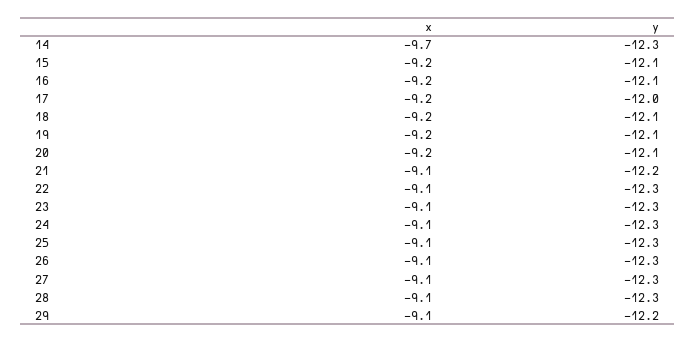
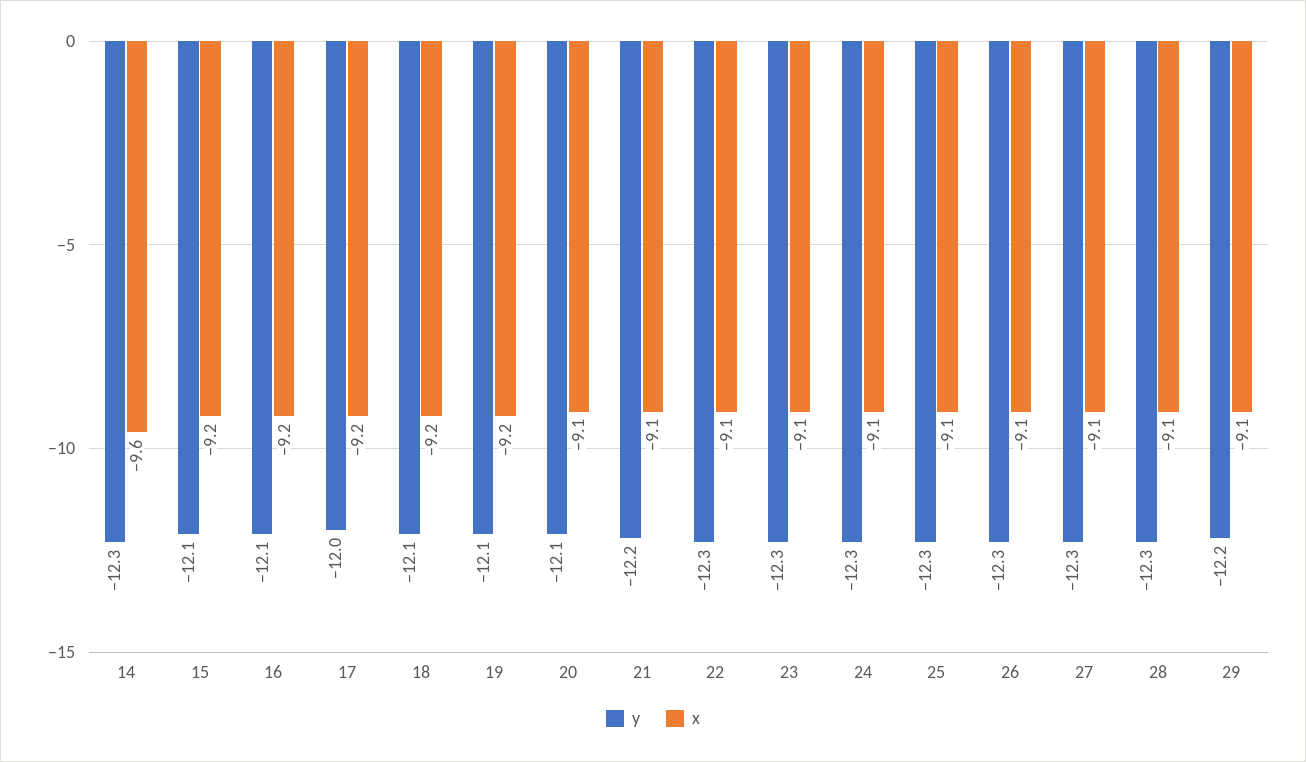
x, 14: -9.7 -> -9.6
x, 20: -9.2 -> -9.1

